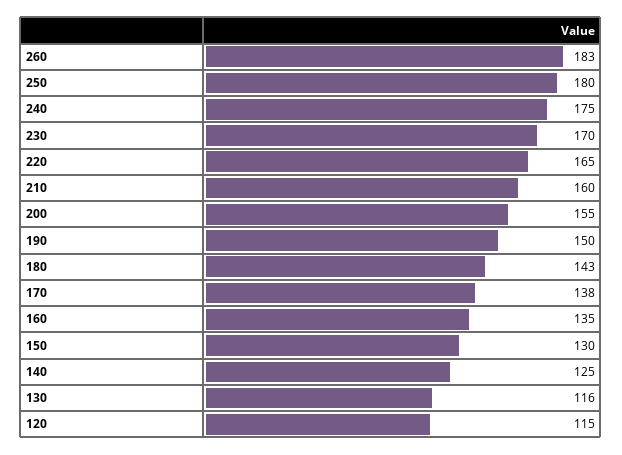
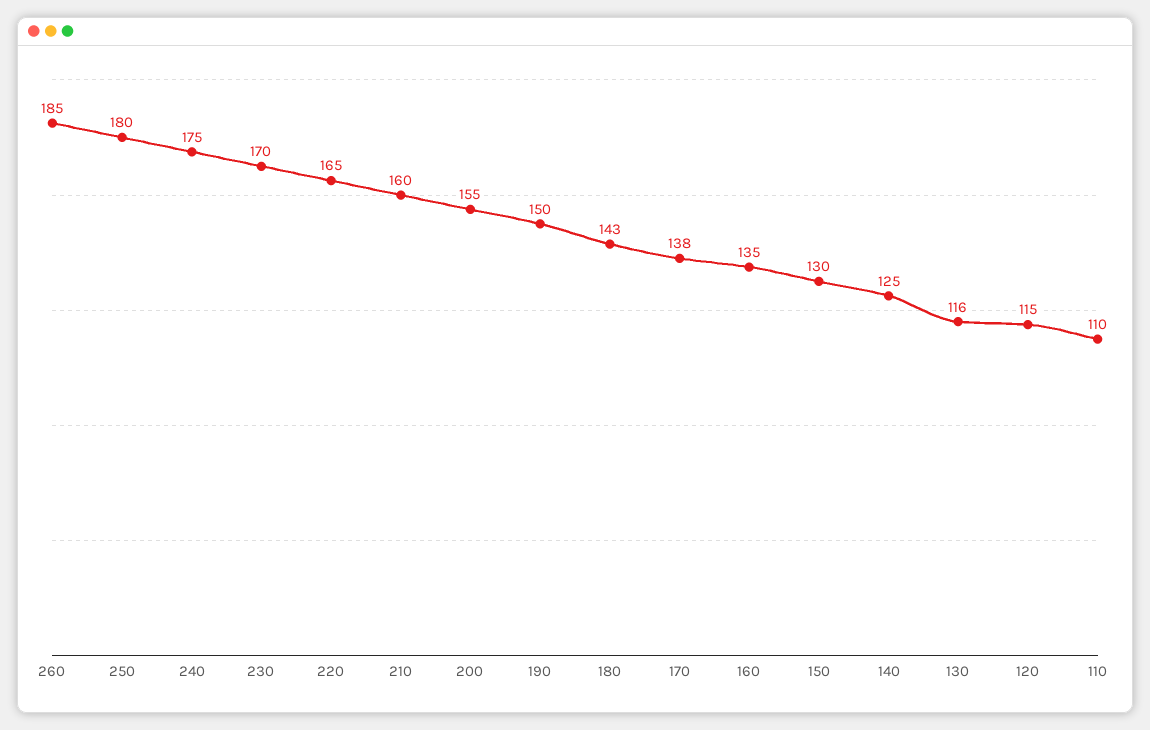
260: 183 -> 185
110: none -> 110

